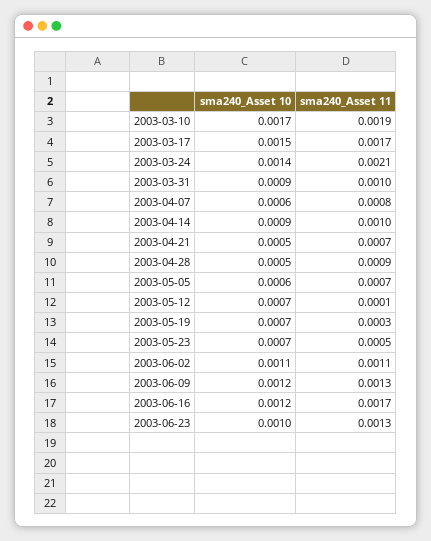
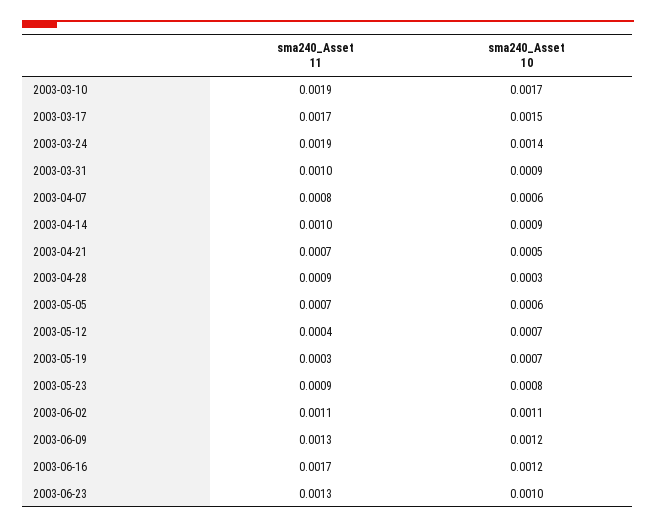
sma240_Asset 11, 2003-03-24: 0.0021 -> 0.0019
sma240_Asset 10, 2003-04-28: 0.0005 -> 0.0003
sma240_Asset 11, 2003-05-12: 0.0001 -> 0.0004
sma240_Asset 10, 2003-05-23: 0.0007 -> 0.0008
sma240_Asset 11, 2003-05-23: 0.0005 -> 0.0009

